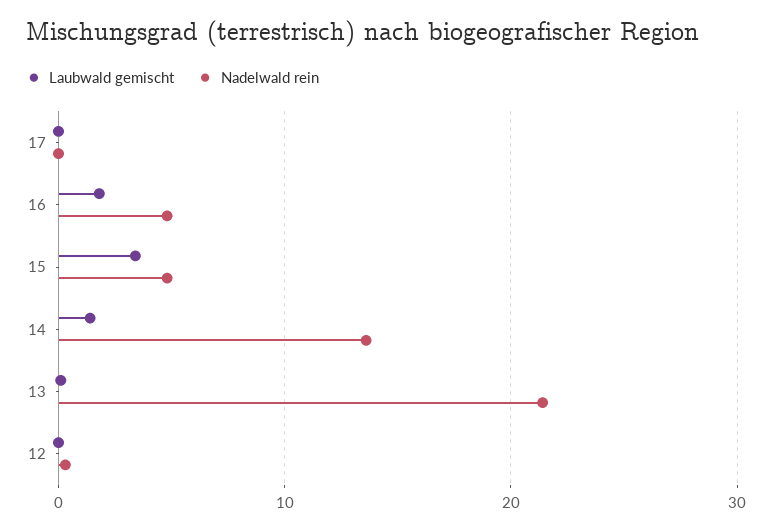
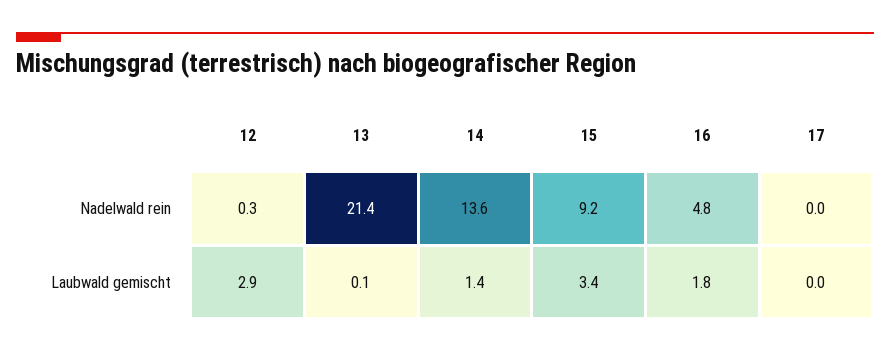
Nadelwald rein, 15: 5 -> 9.2
Laubwald gemischt, 12: 0 -> 2.9

